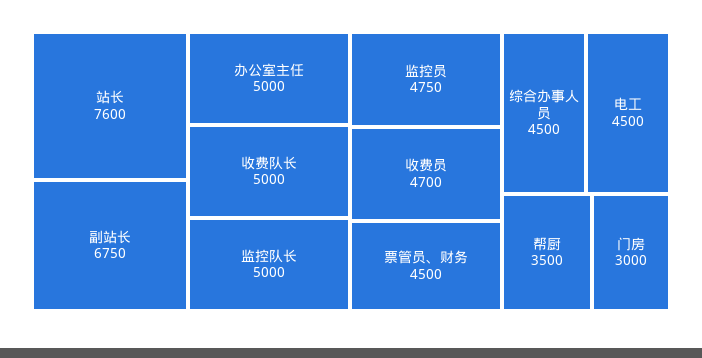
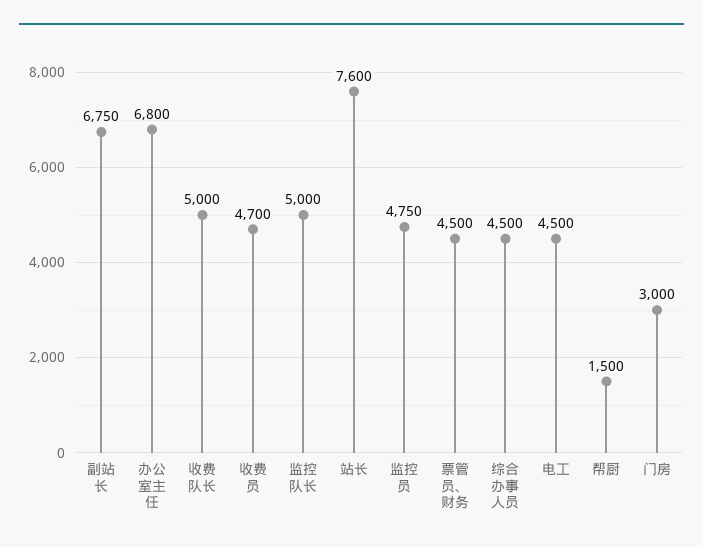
办公室主任: 5000 -> 6800
帮厨: 3500 -> 1500

